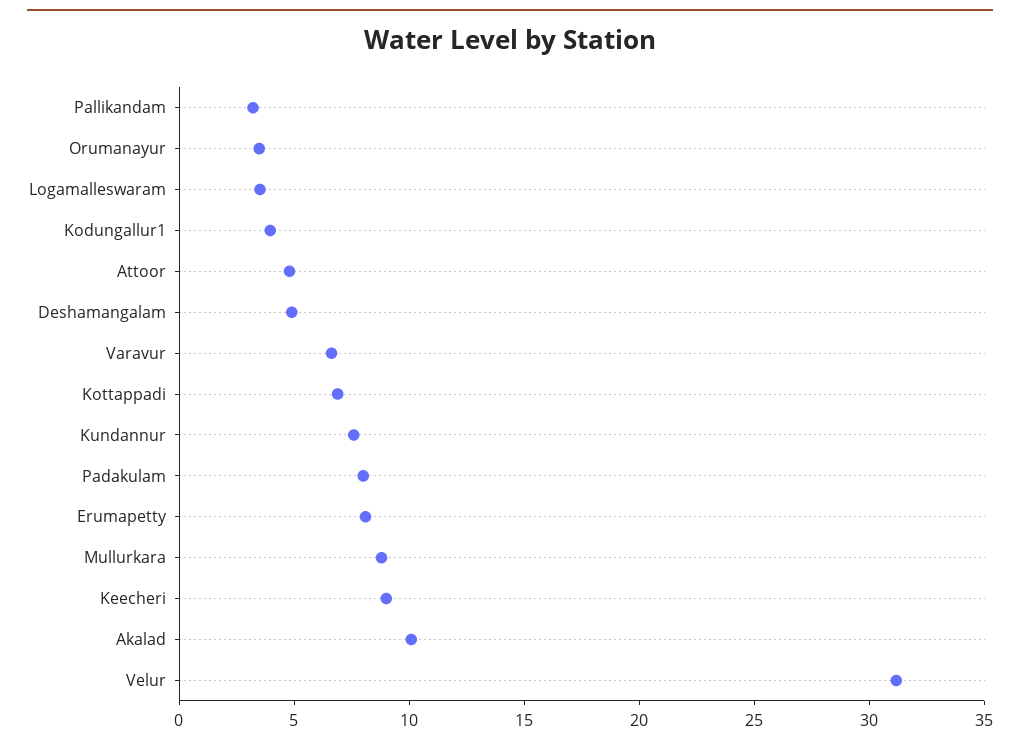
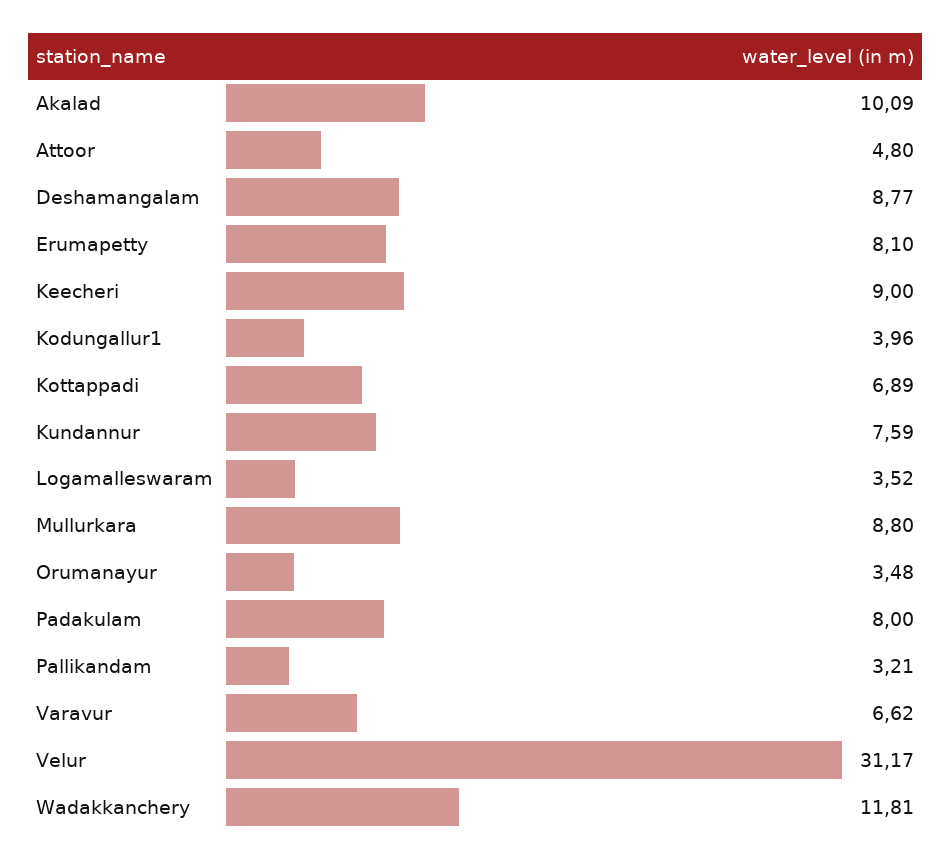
Deshamangalam: 5 -> 8.77
Wadakkanchery: none -> 11.81

